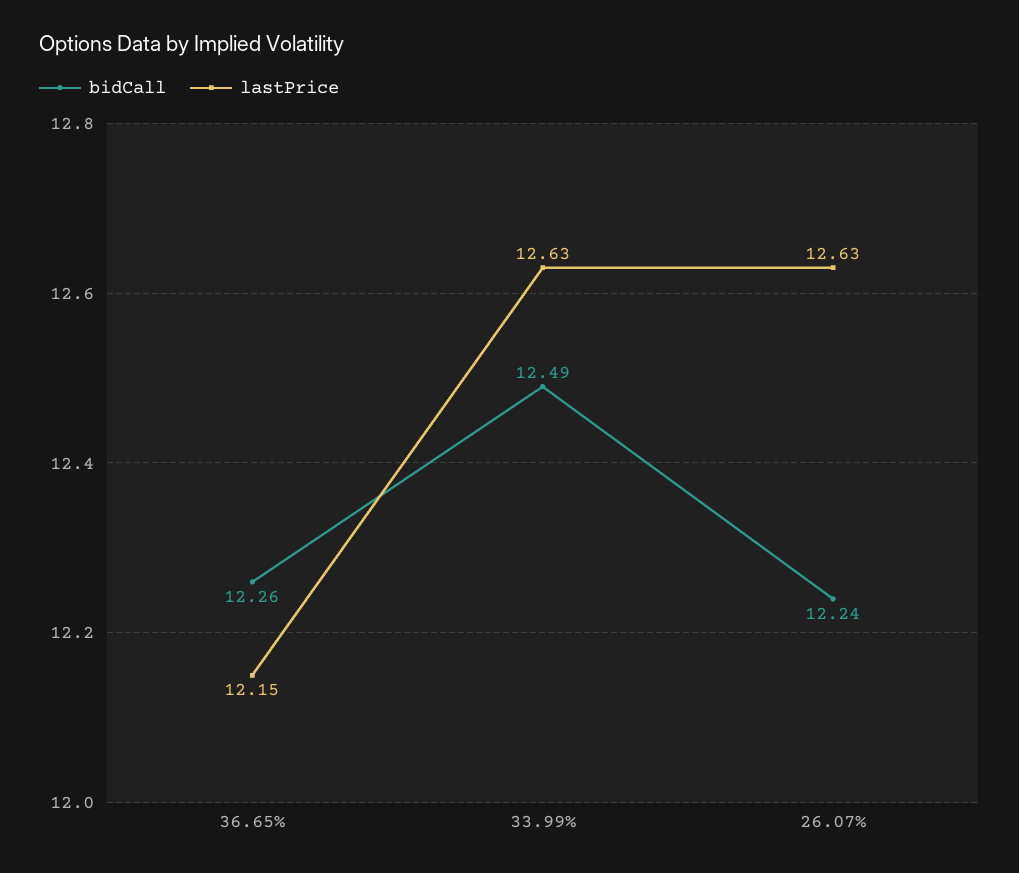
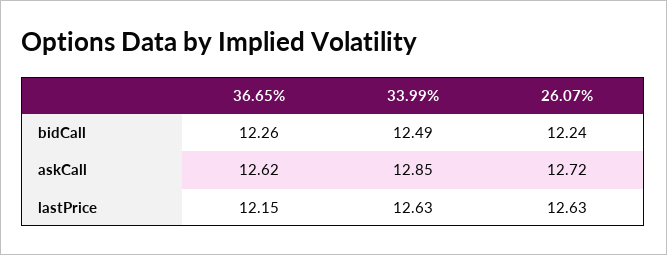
askCall, 36.65%: none -> 12.62
askCall, 33.99%: none -> 12.85
askCall, 26.07%: none -> 12.72

